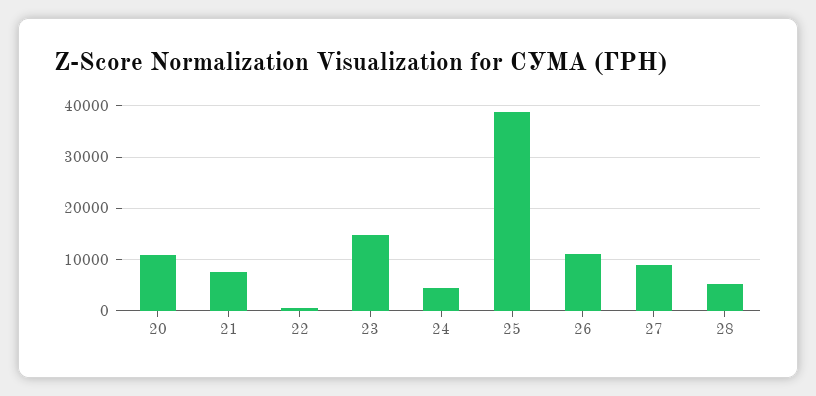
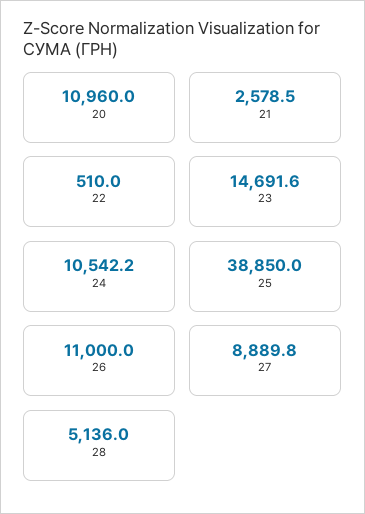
21: 8000 -> 2578.5
24: 4000 -> 10542.2

